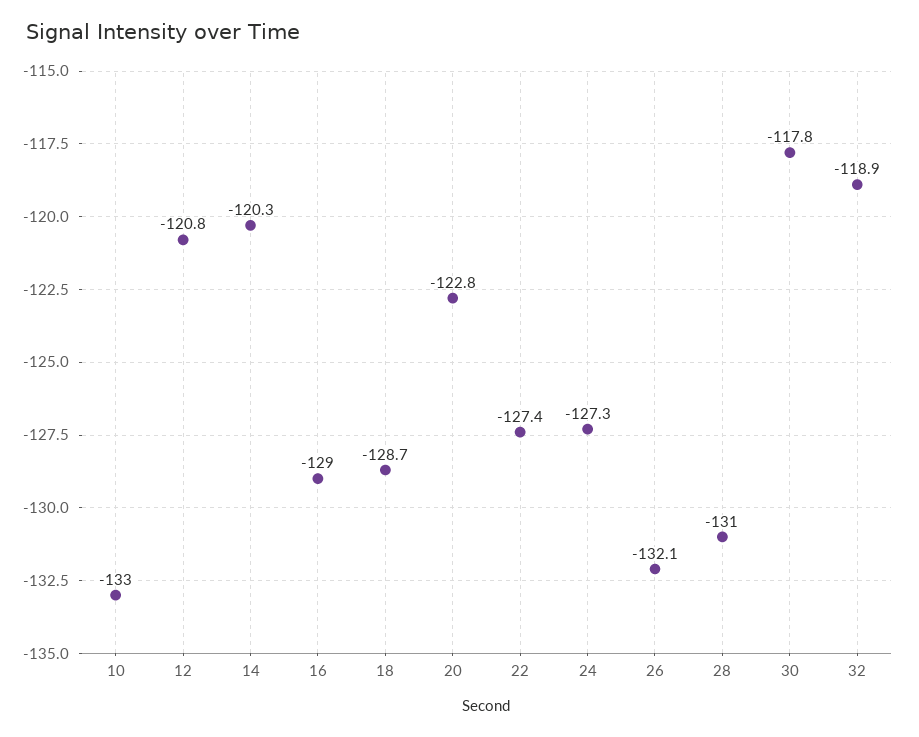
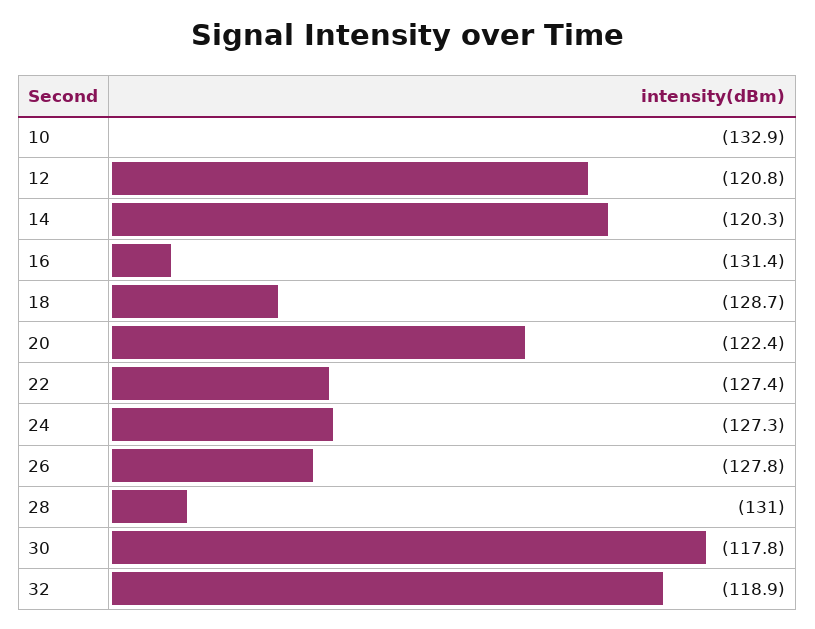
10: -133 -> -132.9
16: -129 -> -131.4
20: -122.8 -> -122.4
26: -132.1 -> -127.8

